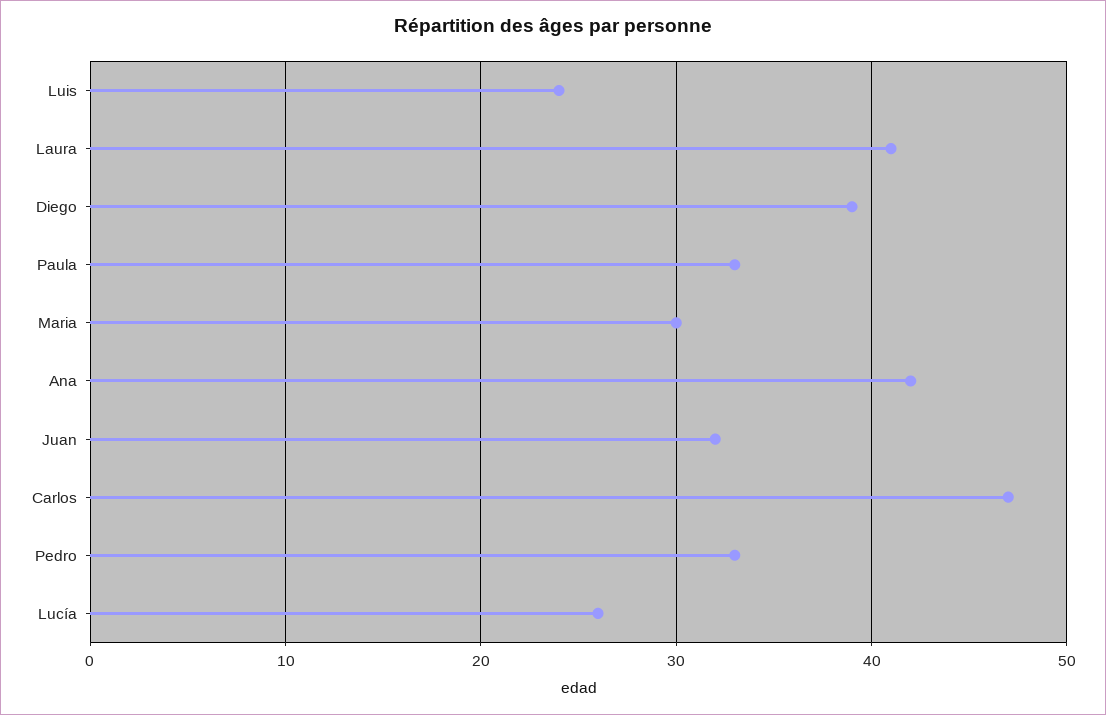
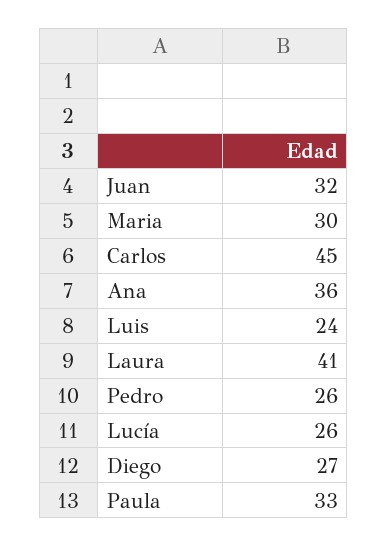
Diego: 39 -> 27
Ana: 42 -> 36
Carlos: 47 -> 45
Pedro: 33 -> 26

